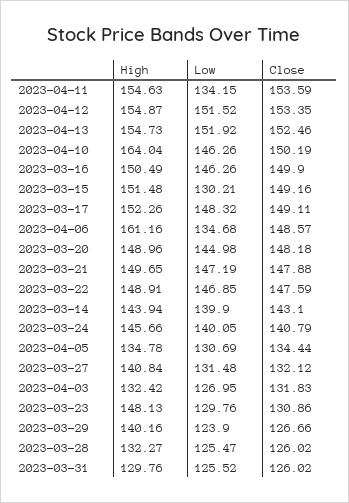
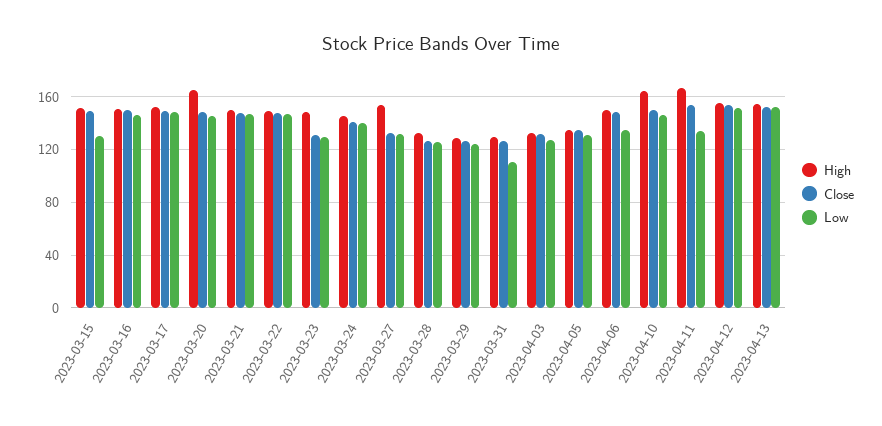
High, 2023-04-11: 154.63 -> 165
High, 2023-04-06: 161.16 -> 150
High, 2023-03-20: 148.96 -> 165
High, 2023-03-14: 143.94 -> none
Low, 2023-03-14: 139.9 -> none
Close, 2023-03-14: 143.1 -> none
High, 2023-03-27: 140.84 -> 155
High, 2023-03-29: 140.16 -> 130
Low, 2023-03-31: 125.52 -> 110

